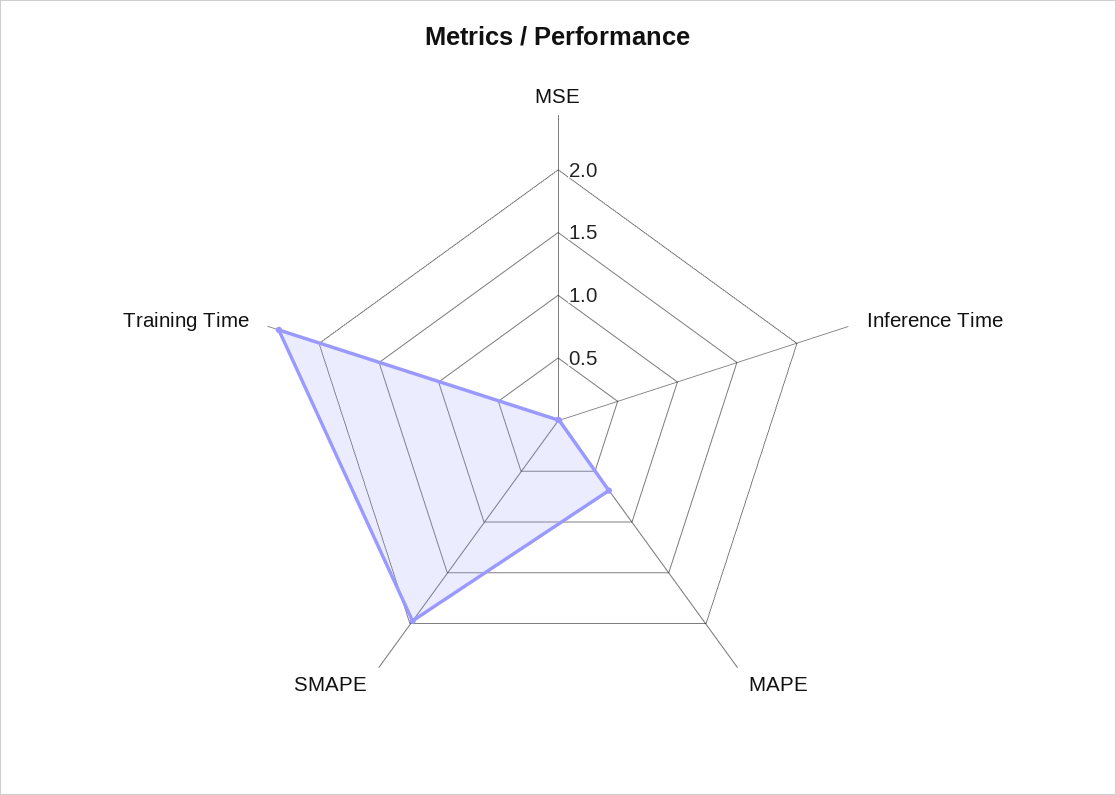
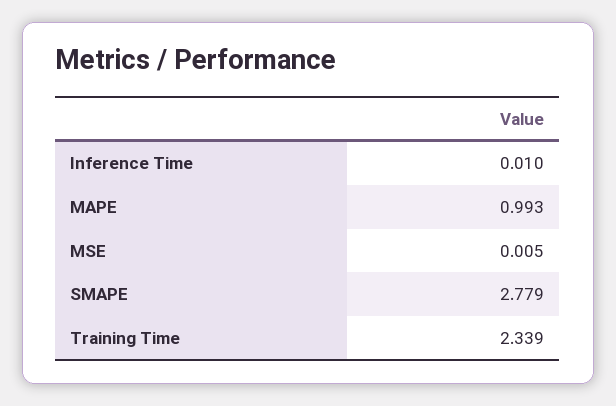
MAPE: 0.7 -> 0.993
SMAPE: 2 -> 2.779

